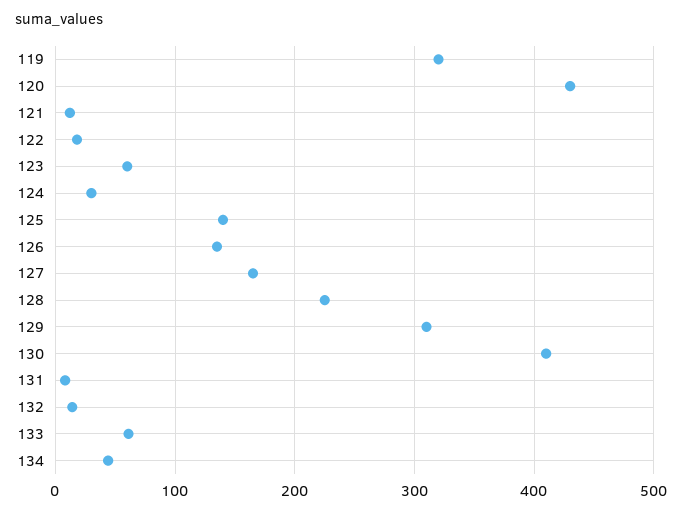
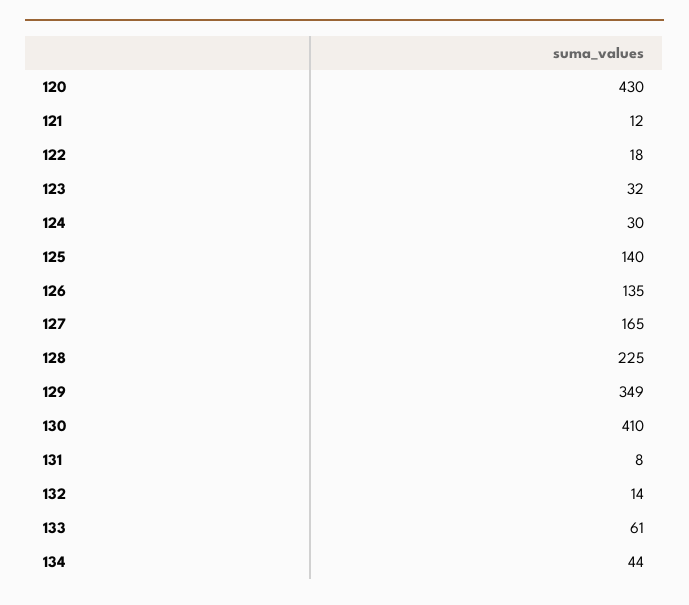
119: 320 -> none
123: 60 -> 32
129: 310 -> 349

